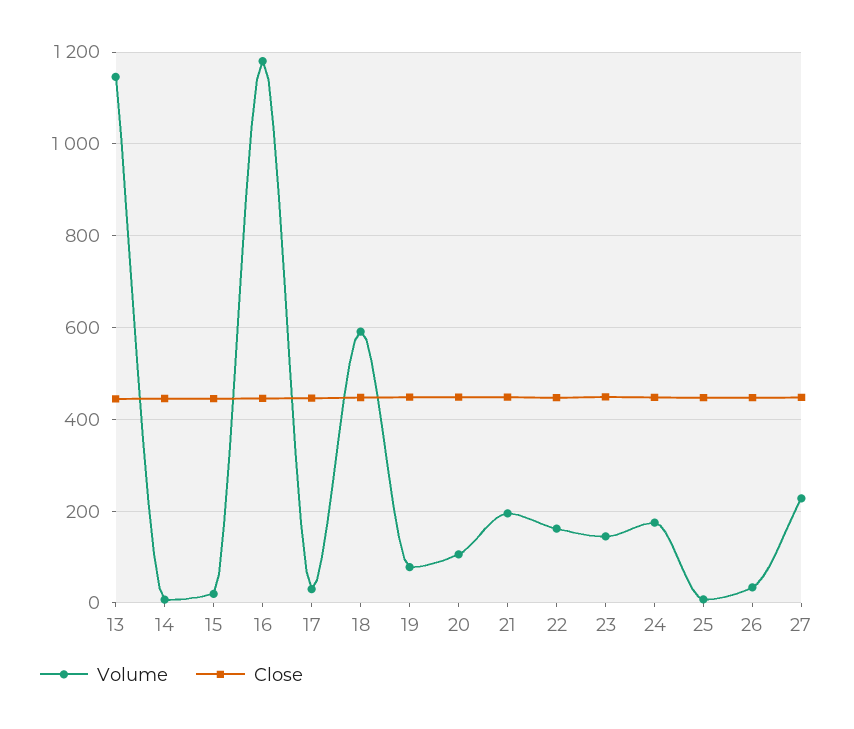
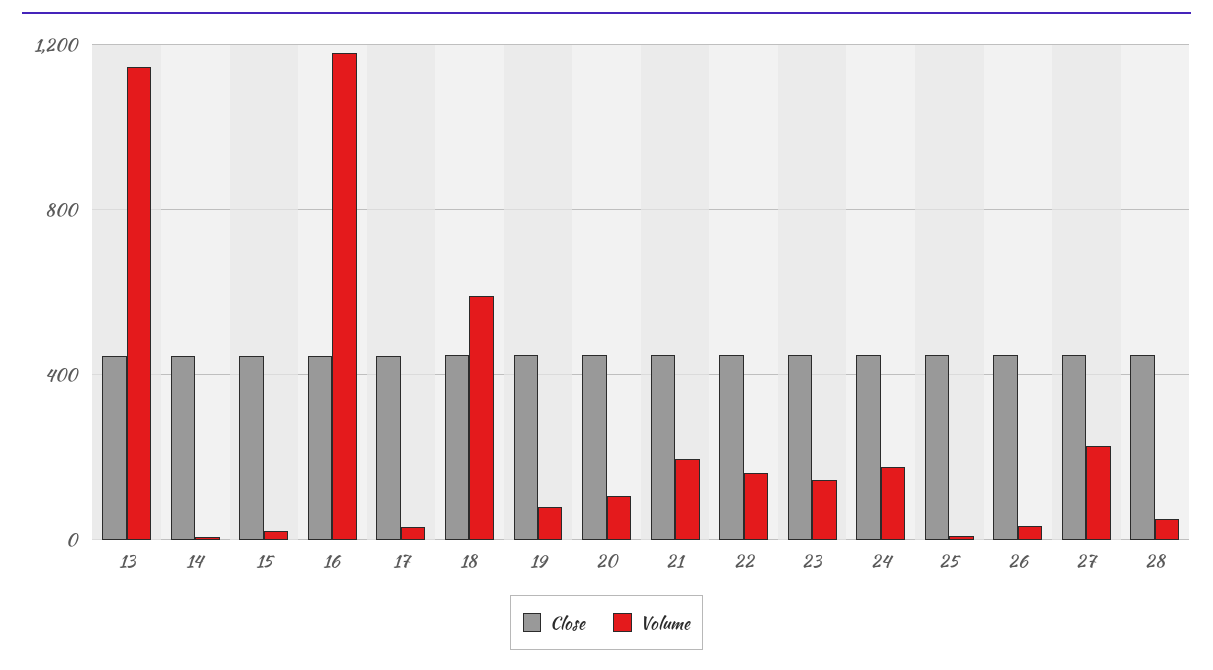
Close, 28: none -> 450
Volume, 28: none -> 50

